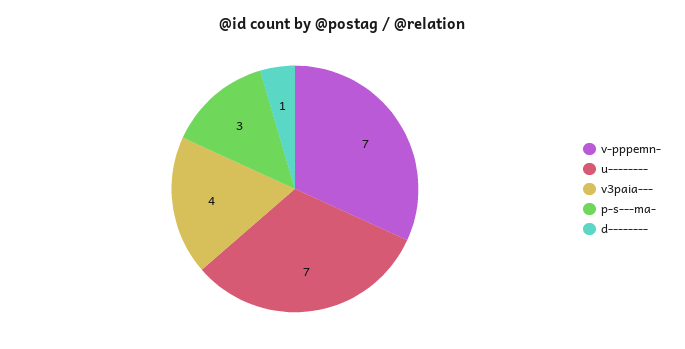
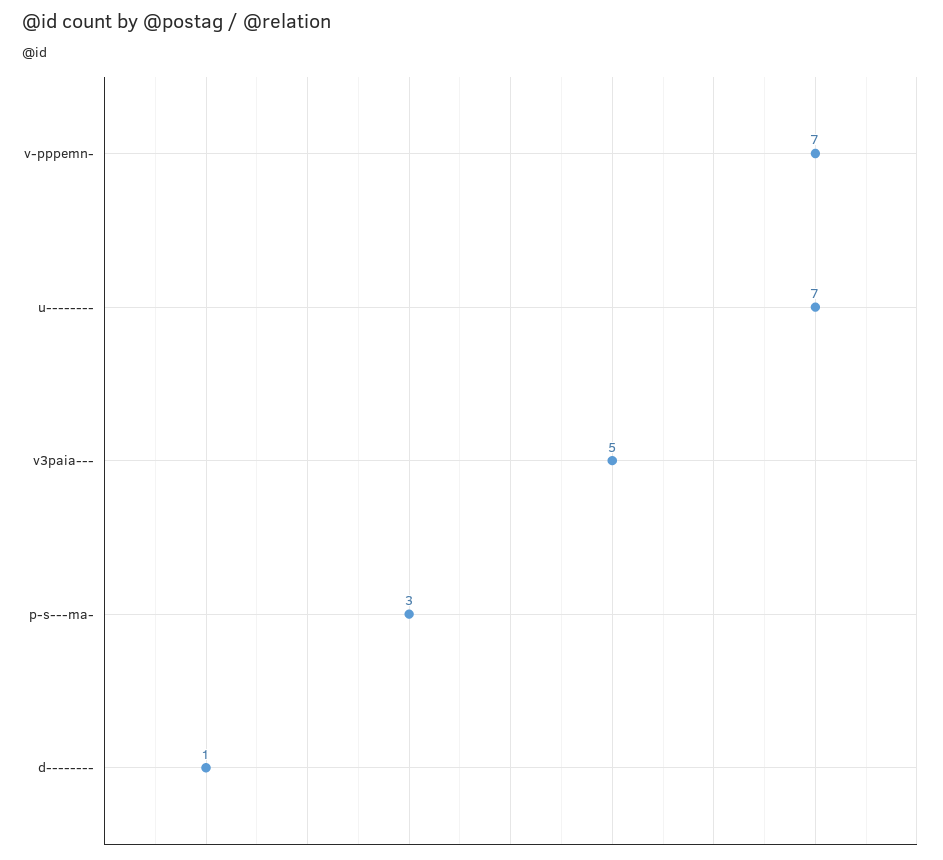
v3paia---: 4 -> 5

